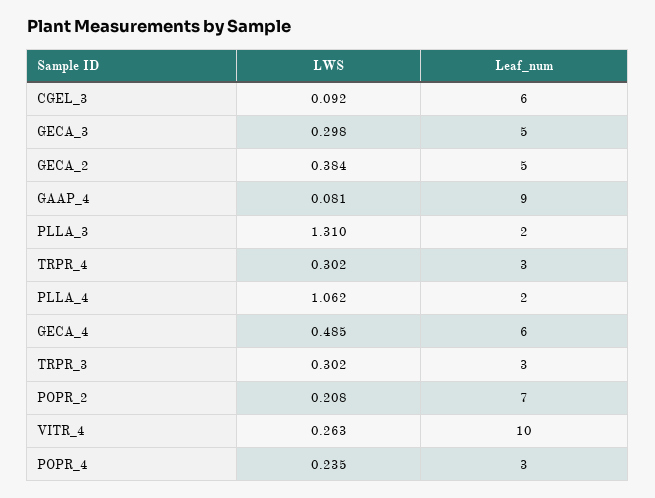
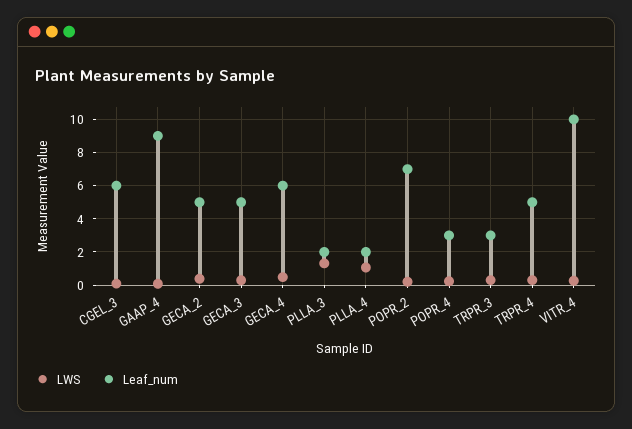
Leaf_num, TRPR_4: 3 -> 5

